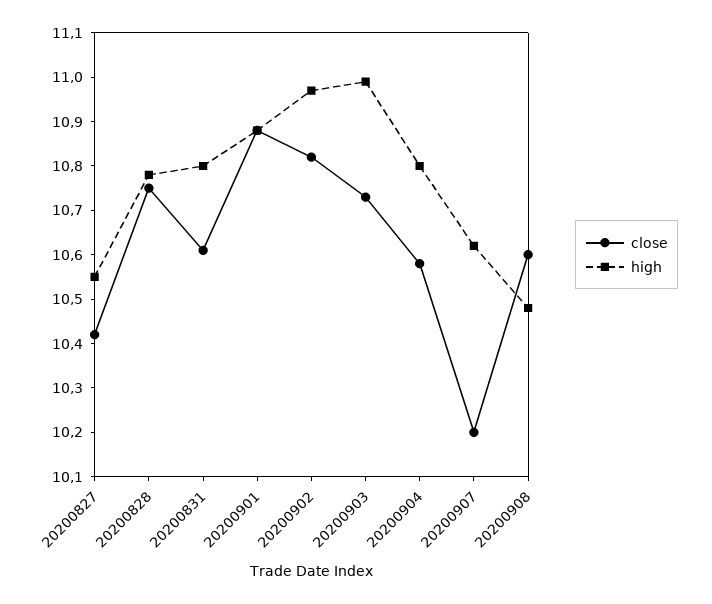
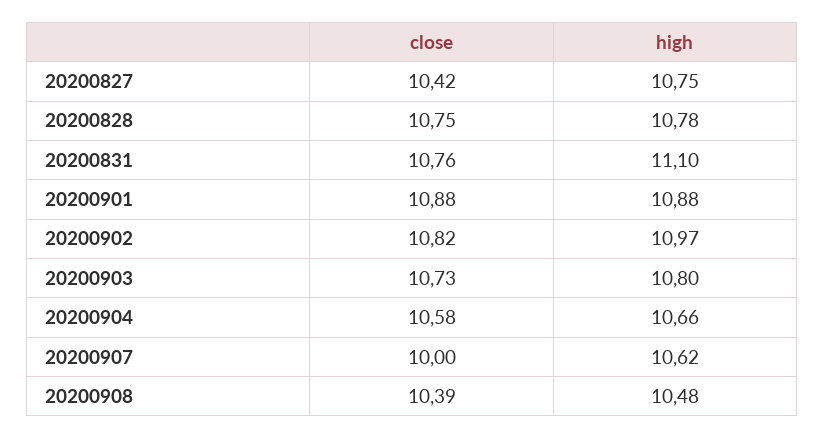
high, 20200827: 10.55 -> 10.75
close, 20200831: 10.6 -> 10.76
high, 20200831: 10.8 -> 11.1
high, 20200903: 11 -> 10.8
high, 20200904: 10.8 -> 10.66
close, 20200907: 10.2 -> 10
close, 20200908: 10.6 -> 10.39

